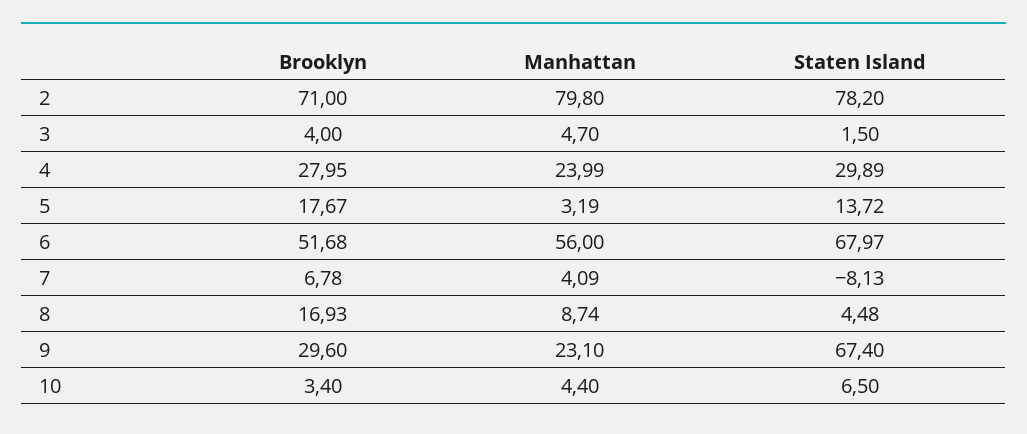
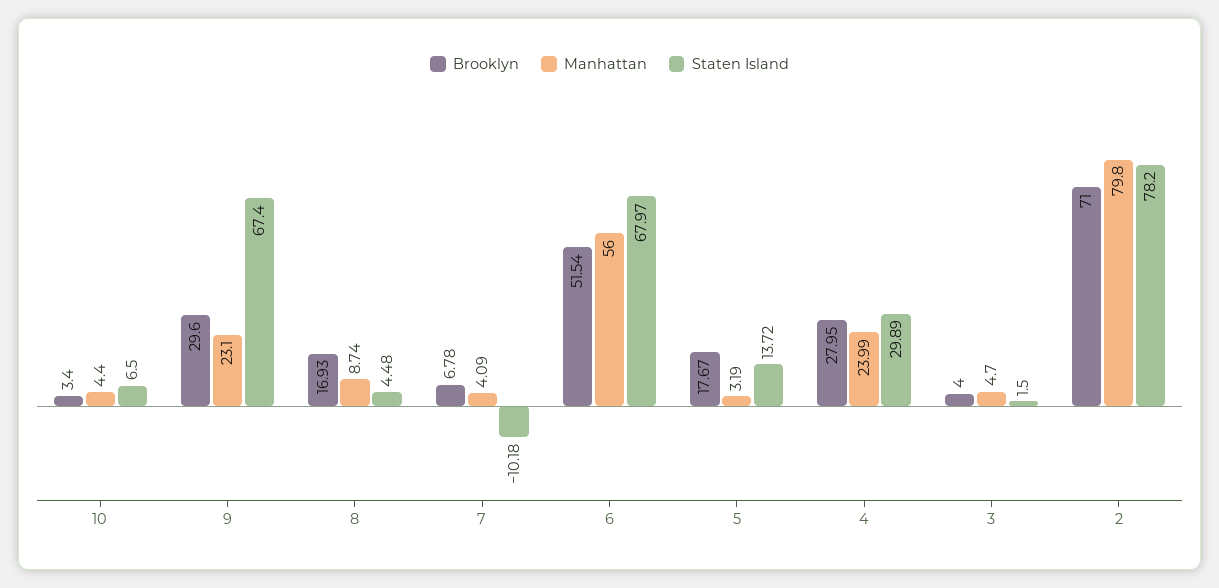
Brooklyn, 6: 51.68 -> 51.54
Staten Island, 7: -8.13 -> -10.18

